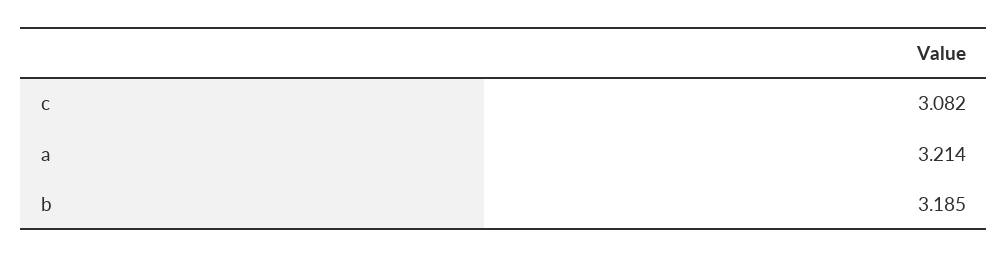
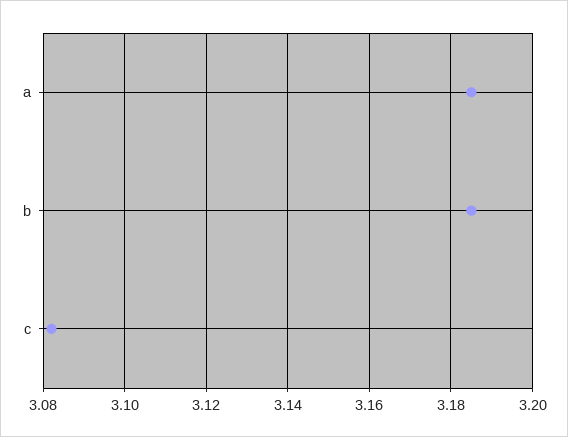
a: 3.214 -> 3.185

